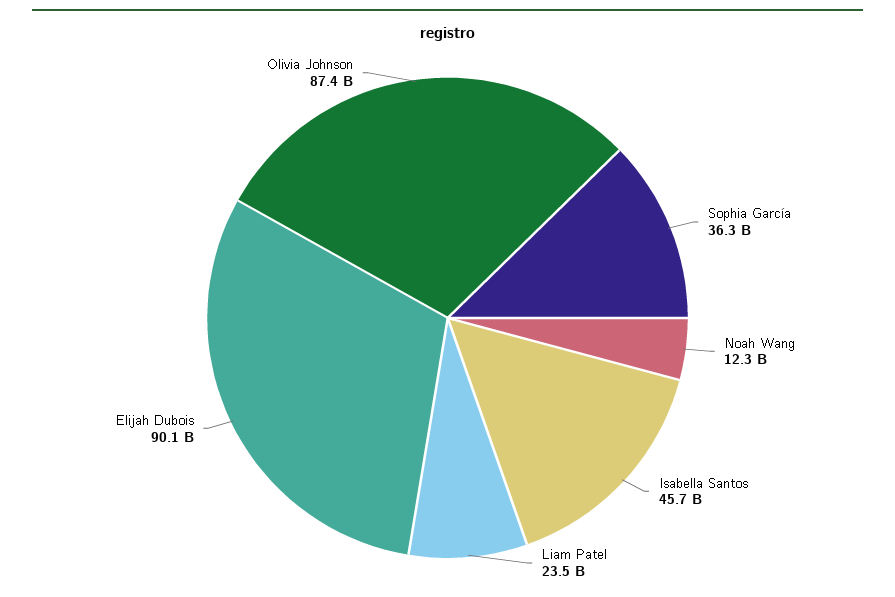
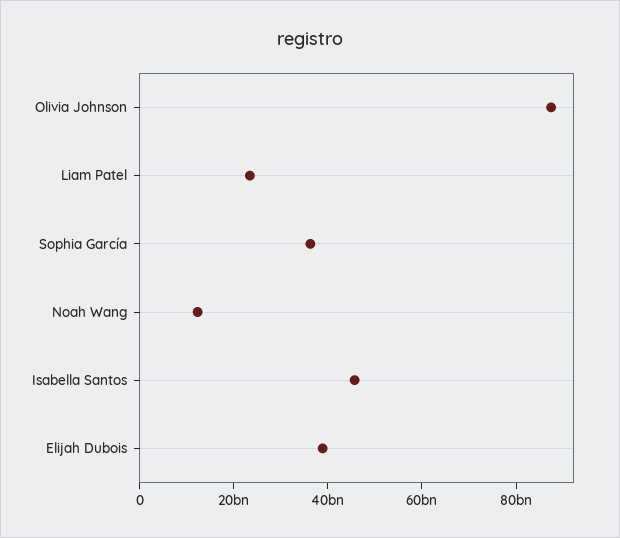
Elijah Dubois: 90100000000 -> 40000000000

